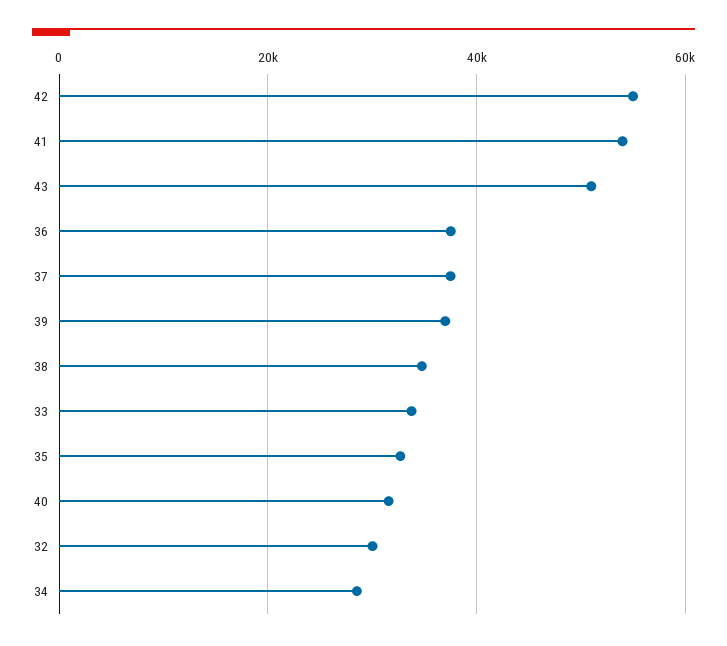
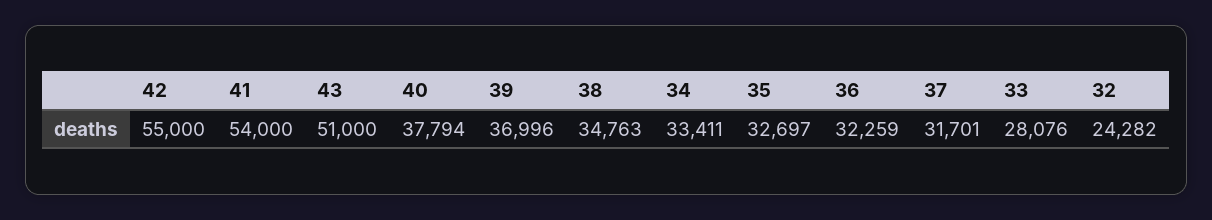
36: 38000 -> 32259
37: 38000 -> 31701
33: 34000 -> 28076
40: 32000 -> 37794
32: 30000 -> 24282
34: 28000 -> 33411

